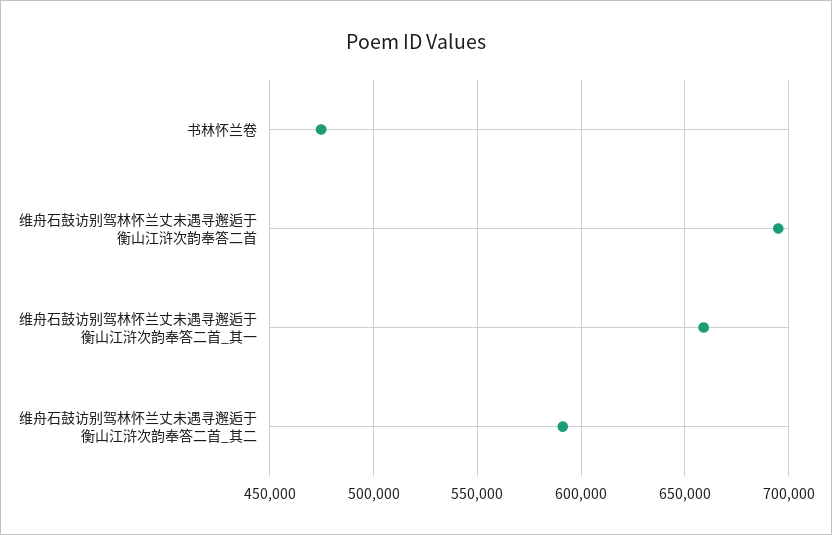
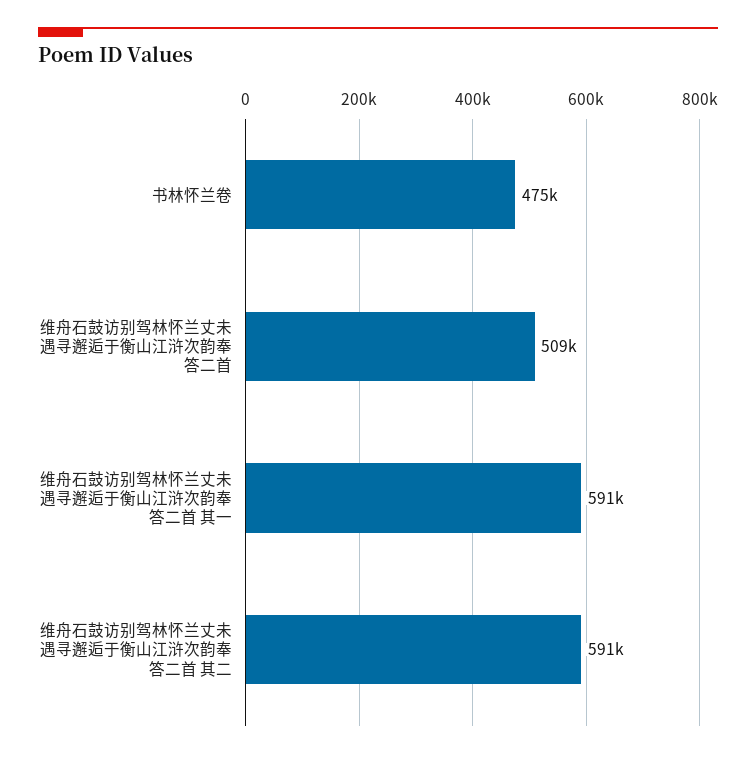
维舟石鼓访别驾林怀兰丈未遇寻邂逅于衡山江浒次韵奉答二首: 695000 -> 509000
维舟石鼓访别驾林怀兰丈未遇寻邂逅于衡山江浒次韵奉答二首_其一: 660000 -> 591000

